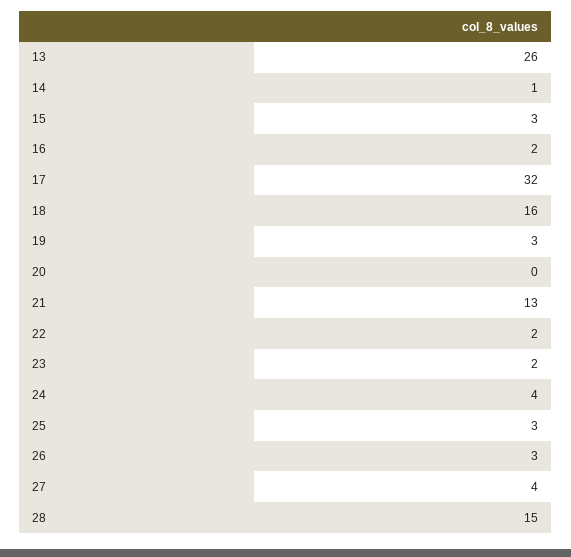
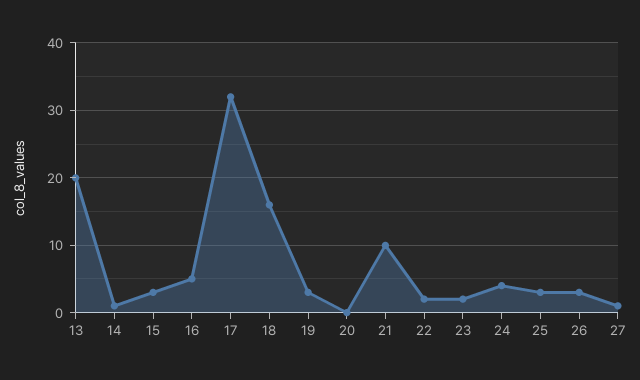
13: 26 -> 20
16: 2 -> 5
21: 13 -> 10
27: 4 -> 1
28: 15 -> none

